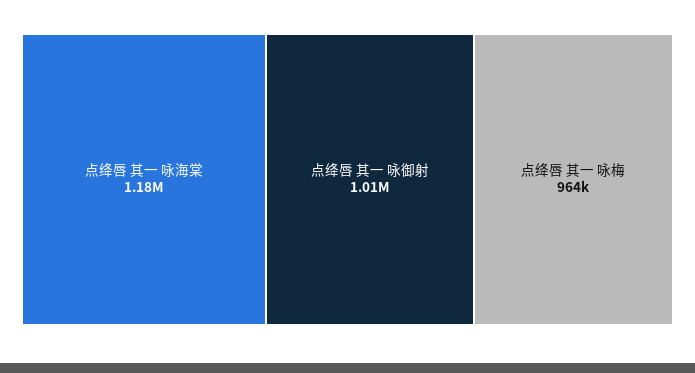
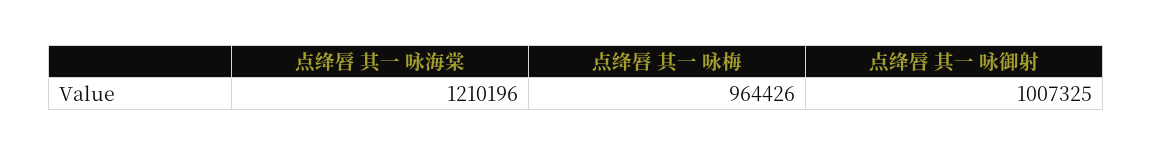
点绛唇 其一 咏海棠: 1180000 -> 1210196

